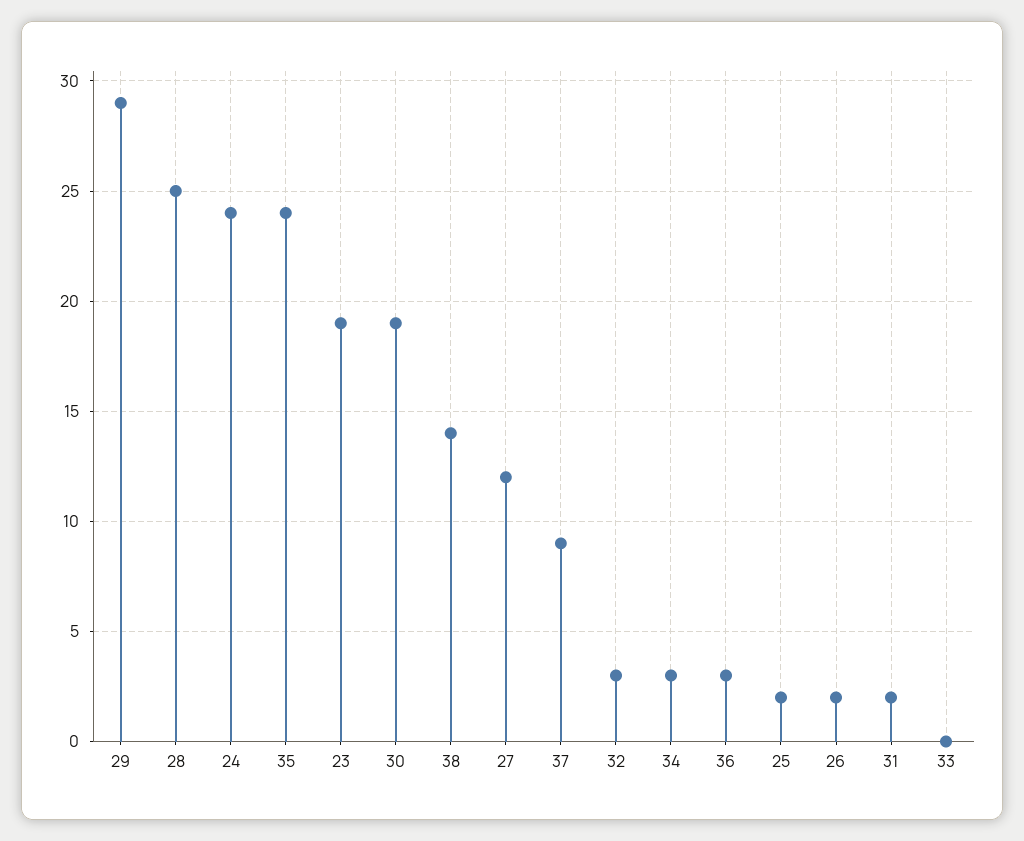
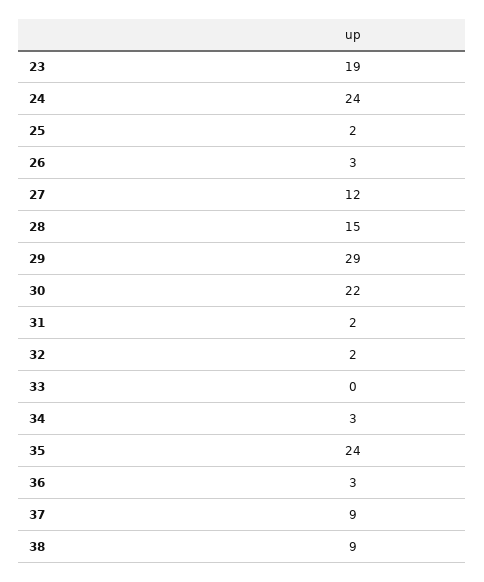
28: 25 -> 15
30: 19 -> 22
38: 14 -> 9
32: 3 -> 2
26: 2 -> 3

